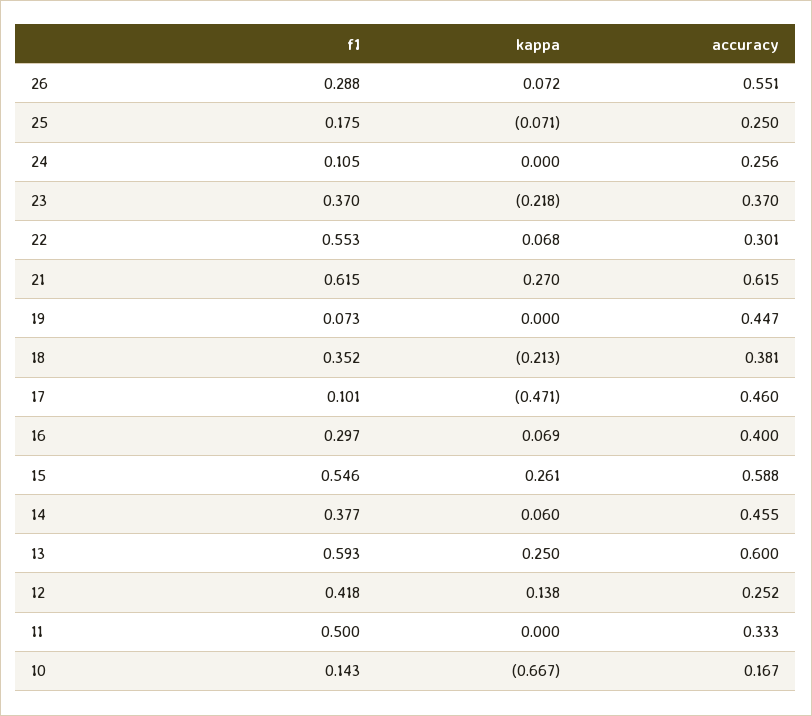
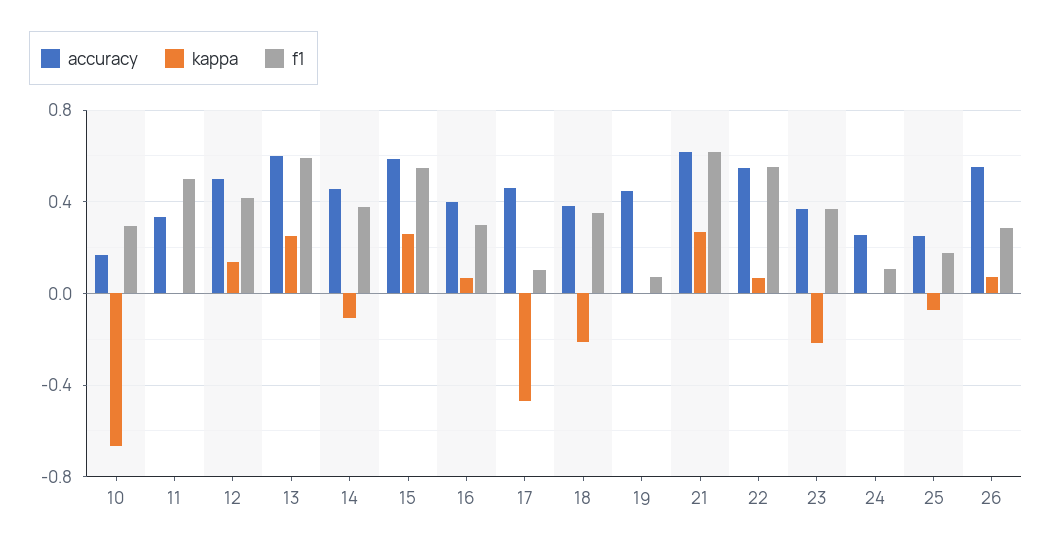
accuracy, 22: 0.301 -> 0.55
kappa, 14: 0.06 -> -0.1
accuracy, 12: 0.252 -> 0.5
f1, 10: 0.143 -> 0.3

